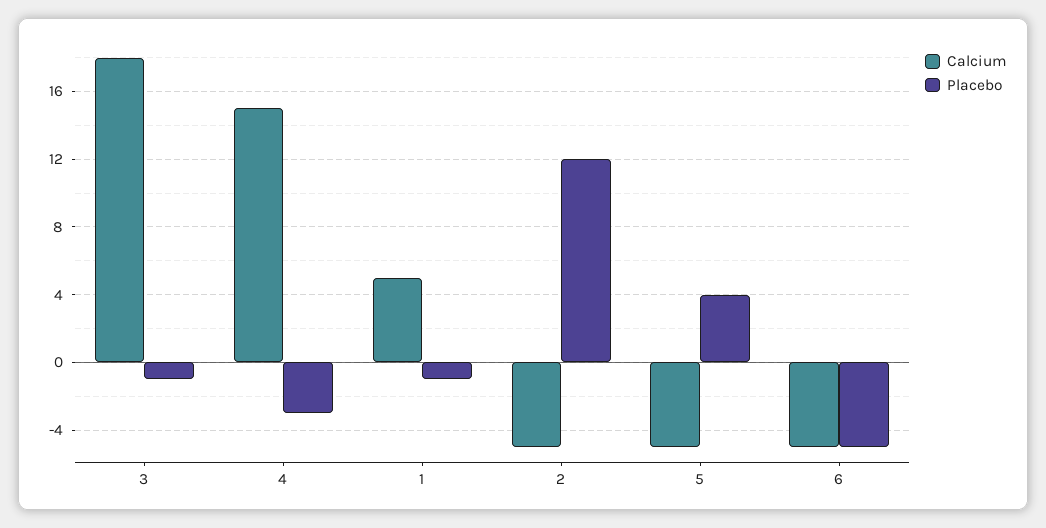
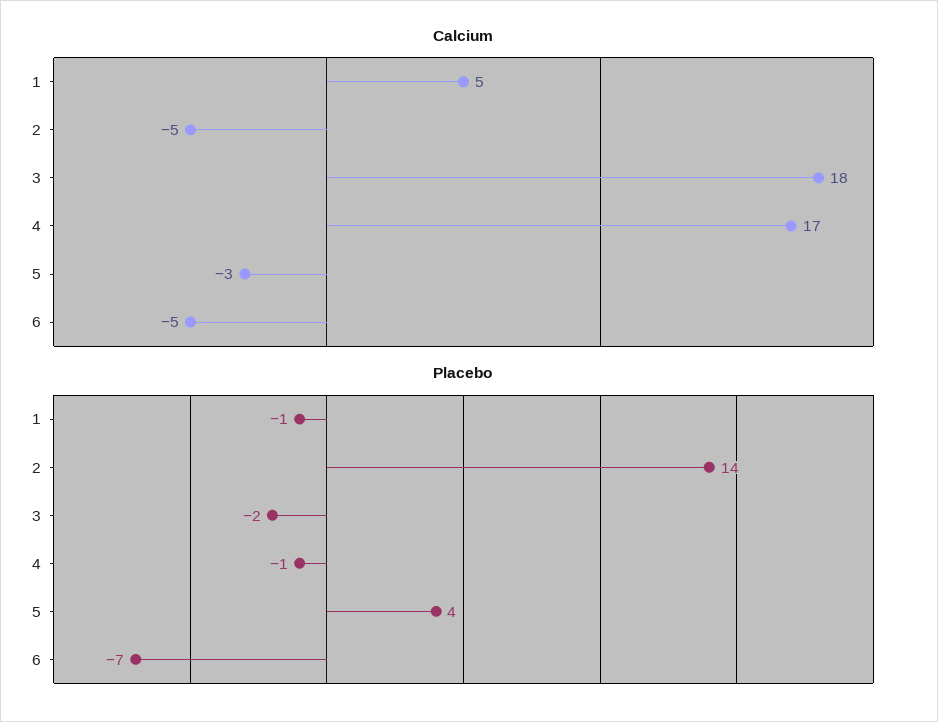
Placebo, 3: -1 -> -2
Calcium, 4: 15 -> 17
Placebo, 4: -3 -> -1
Placebo, 2: 12 -> 14
Calcium, 5: -5 -> -3
Placebo, 6: -5 -> -7

